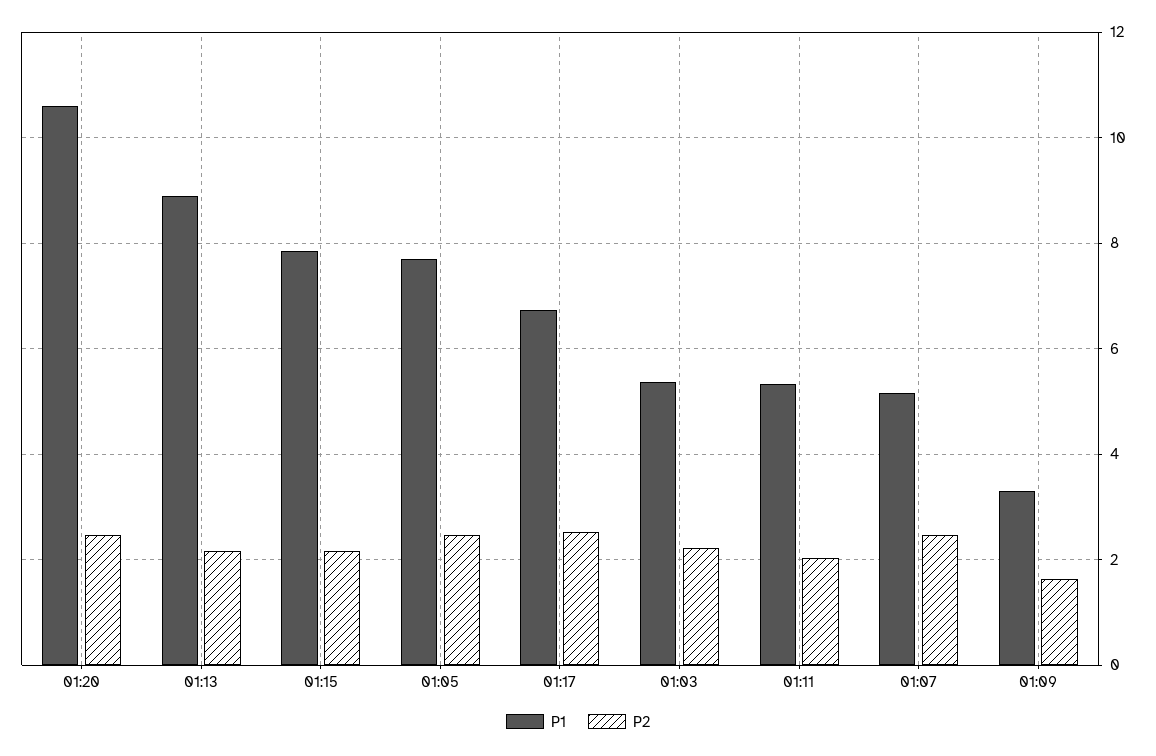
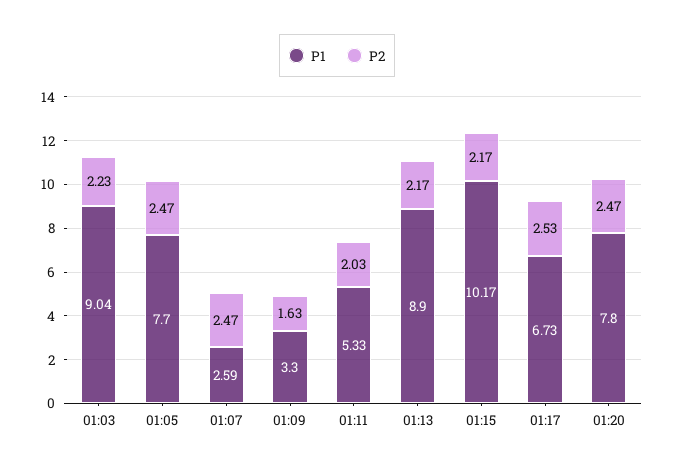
P1, 01:20: 10.6 -> 7.8
P1, 01:15: 7.8 -> 10.17
P1, 01:03: 5.4 -> 9.04
P1, 01:07: 5.2 -> 2.59

